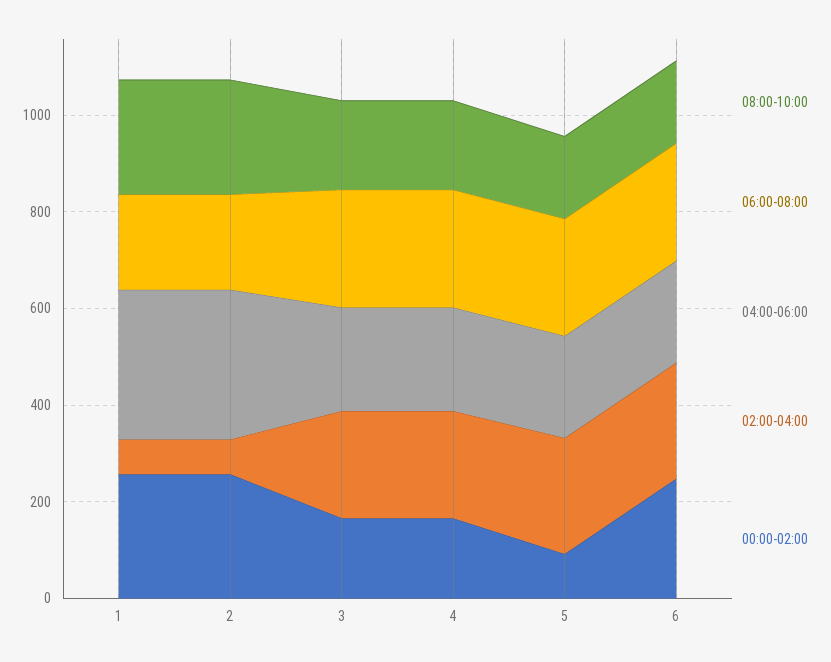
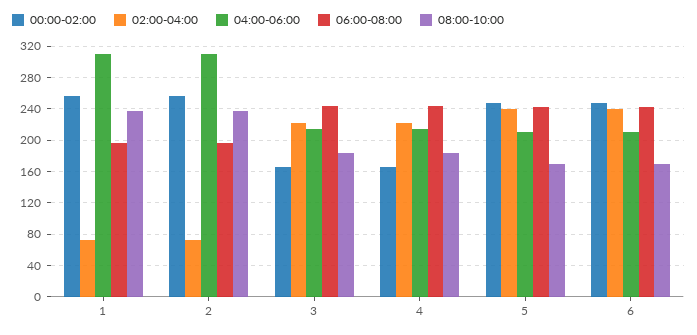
00:00-02:00, 5: 100 -> 250

